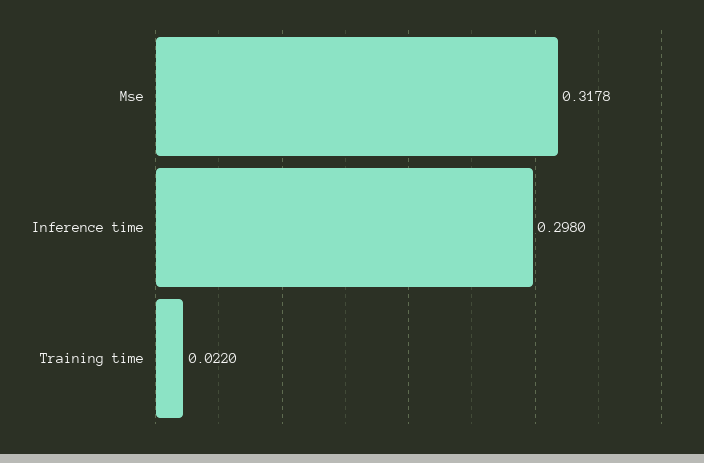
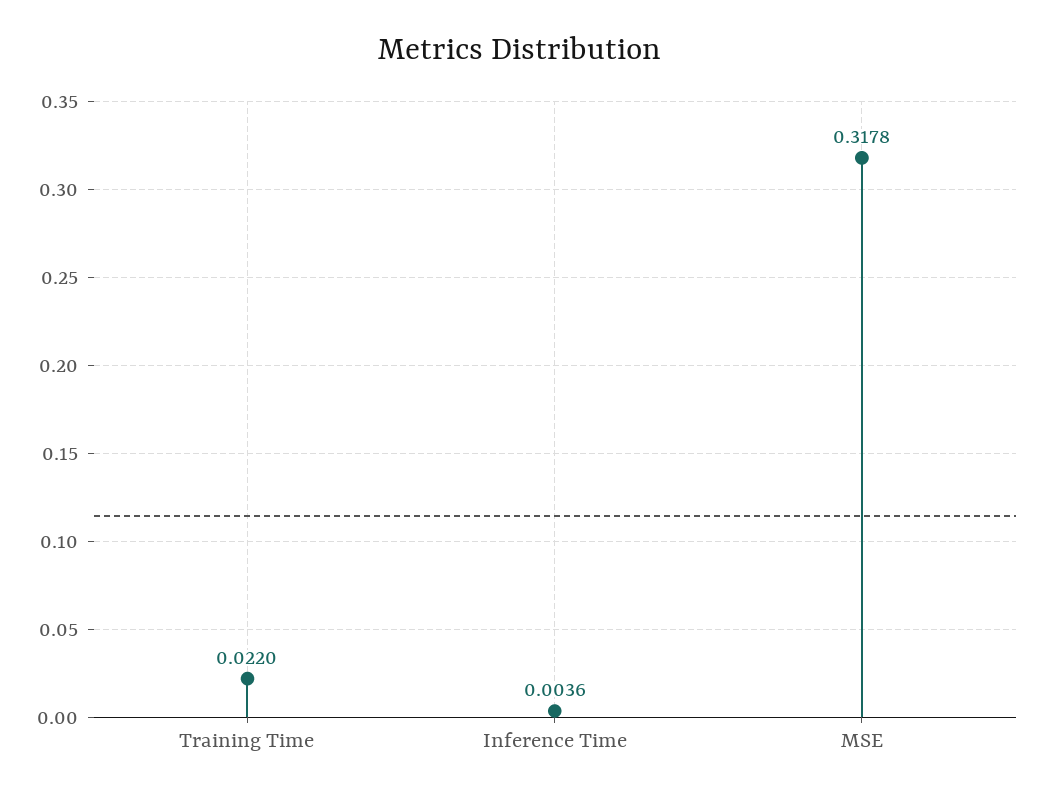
Inference time: 0.298 -> 0.0036

